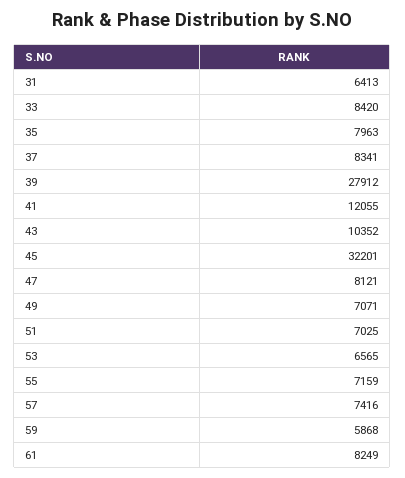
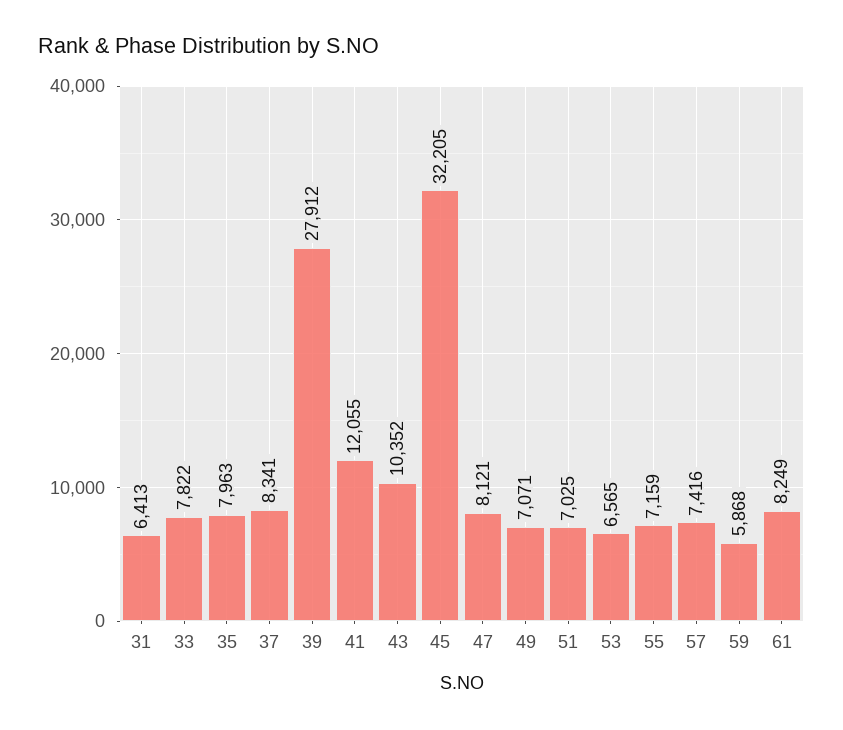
33: 8420 -> 7822
45: 32201 -> 32205

